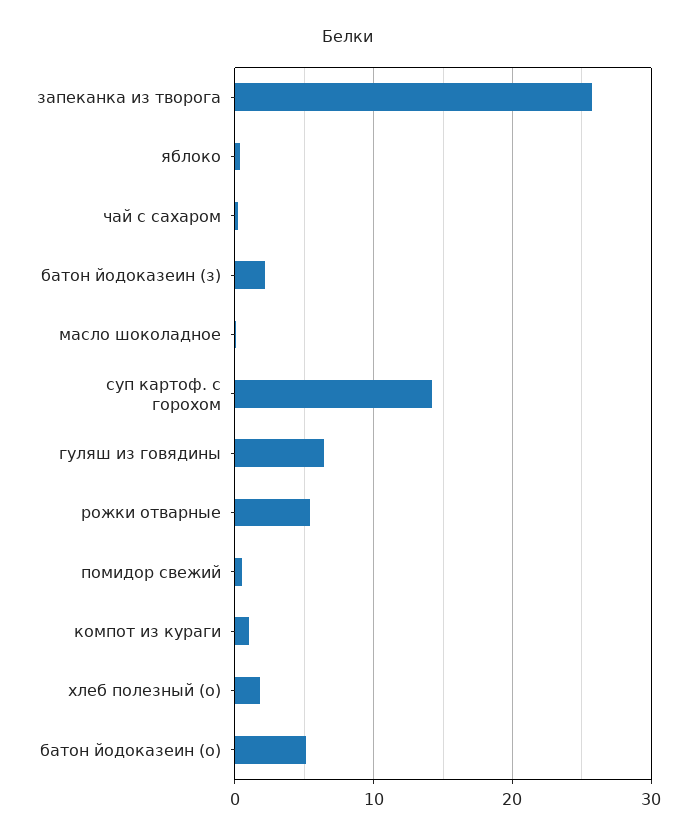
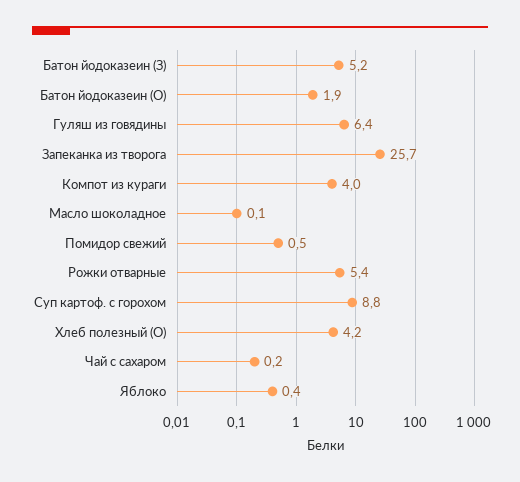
батон йодоказеин (з): 2 -> 5.2
суп картоф. с горохом: 14 -> 8.8
компот из кураги: 1 -> 4
хлеб полезный (о): 2 -> 4.2
батон йодоказеин (о): 5 -> 1.9

